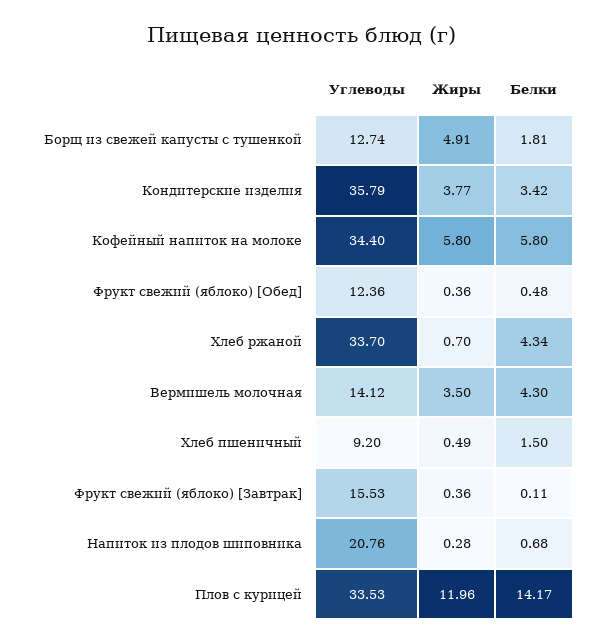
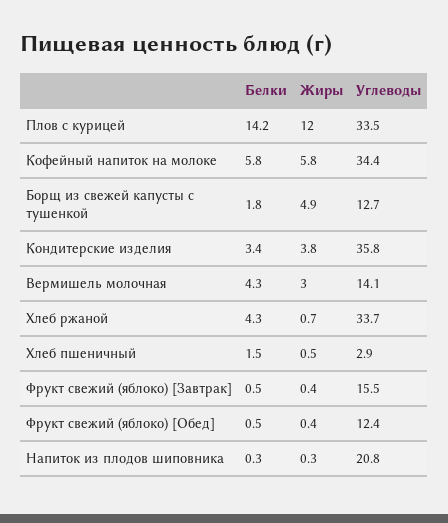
Жиры, Вермишель молочная: 3.5 -> 3
Углеводы, Хлеб пшеничный: 9.2 -> 2.9
Белки, Фрукт свежий (яблоко) [Завтрак]: 0.11 -> 0.5
Белки, Напиток из плодов шиповника: 0.68 -> 0.3

